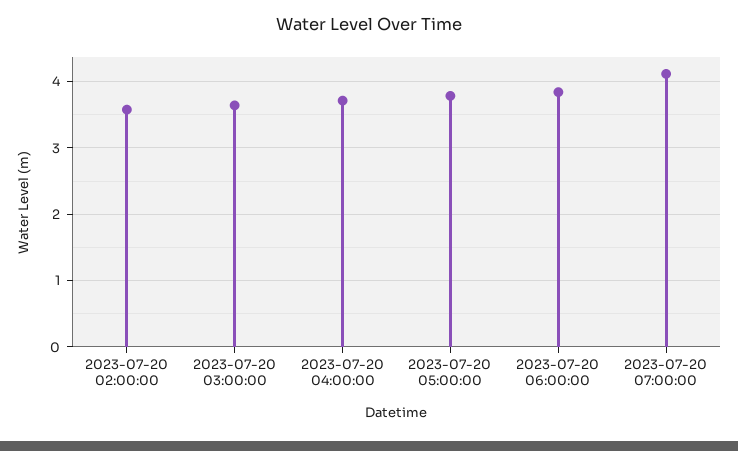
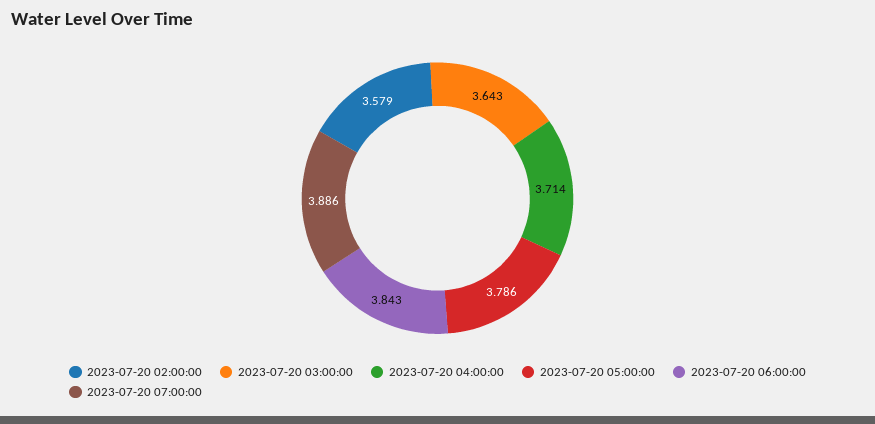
2023-07-20 07:00:00: 4.1 -> 3.886

